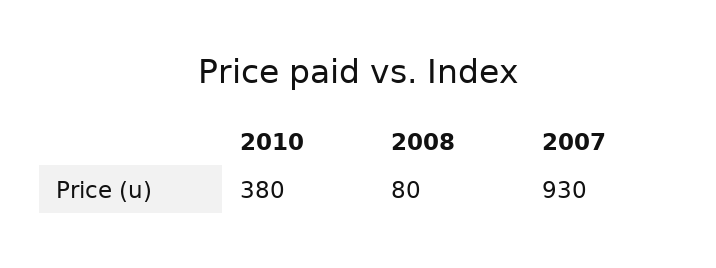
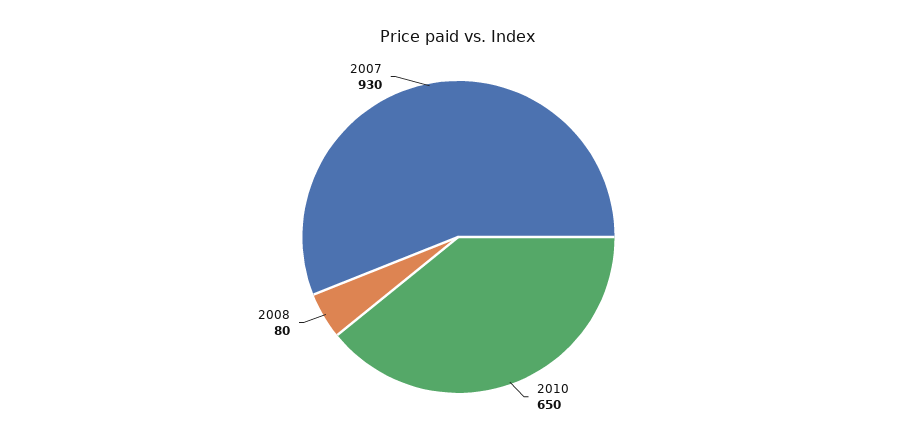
2010: 380 -> 650

